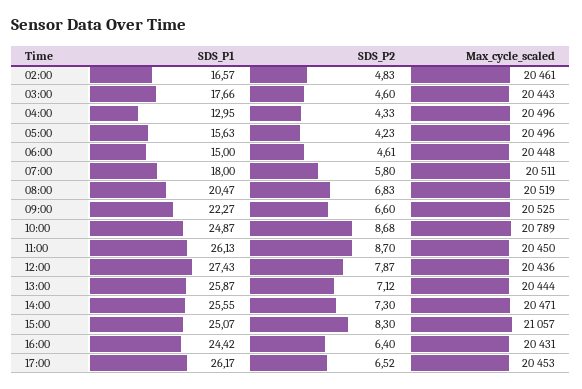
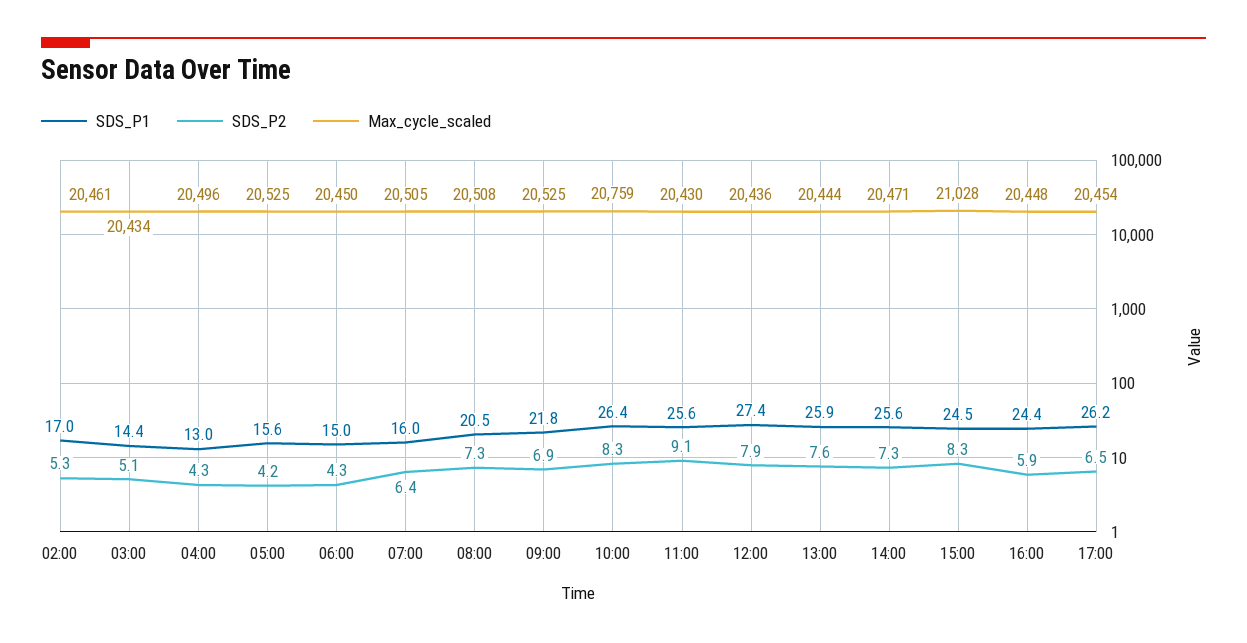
SDS_P1, 02:00: 16.57 -> 17
SDS_P2, 02:00: 4.83 -> 5.3
SDS_P1, 03:00: 17.66 -> 14.4
SDS_P2, 03:00: 4.6 -> 5.1
Max_cycle_scaled, 03:00: 20443 -> 20434
Max_cycle_scaled, 05:00: 20496 -> 20525
SDS_P2, 06:00: 4.61 -> 4.3
Max_cycle_scaled, 06:00: 20448 -> 20450
SDS_P1, 07:00: 18 -> 16
SDS_P2, 07:00: 5.8 -> 6.4
Max_cycle_scaled, 07:00: 20511 -> 20505
SDS_P2, 08:00: 6.83 -> 7.3
Max_cycle_scaled, 08:00: 20519 -> 20508
SDS_P1, 09:00: 22.27 -> 21.8
SDS_P2, 09:00: 6.6 -> 6.9
SDS_P1, 10:00: 24.87 -> 26.4
SDS_P2, 10:00: 8.68 -> 8.3
Max_cycle_scaled, 10:00: 20789 -> 20759
SDS_P1, 11:00: 26.13 -> 25.6
SDS_P2, 11:00: 8.7 -> 9.1
Max_cycle_scaled, 11:00: 20450 -> 20430
SDS_P2, 13:00: 7.12 -> 7.6
SDS_P1, 15:00: 25.07 -> 24.5
Max_cycle_scaled, 15:00: 21057 -> 21028
SDS_P2, 16:00: 6.4 -> 5.9
Max_cycle_scaled, 16:00: 20431 -> 20448
Max_cycle_scaled, 17:00: 20453 -> 20454

